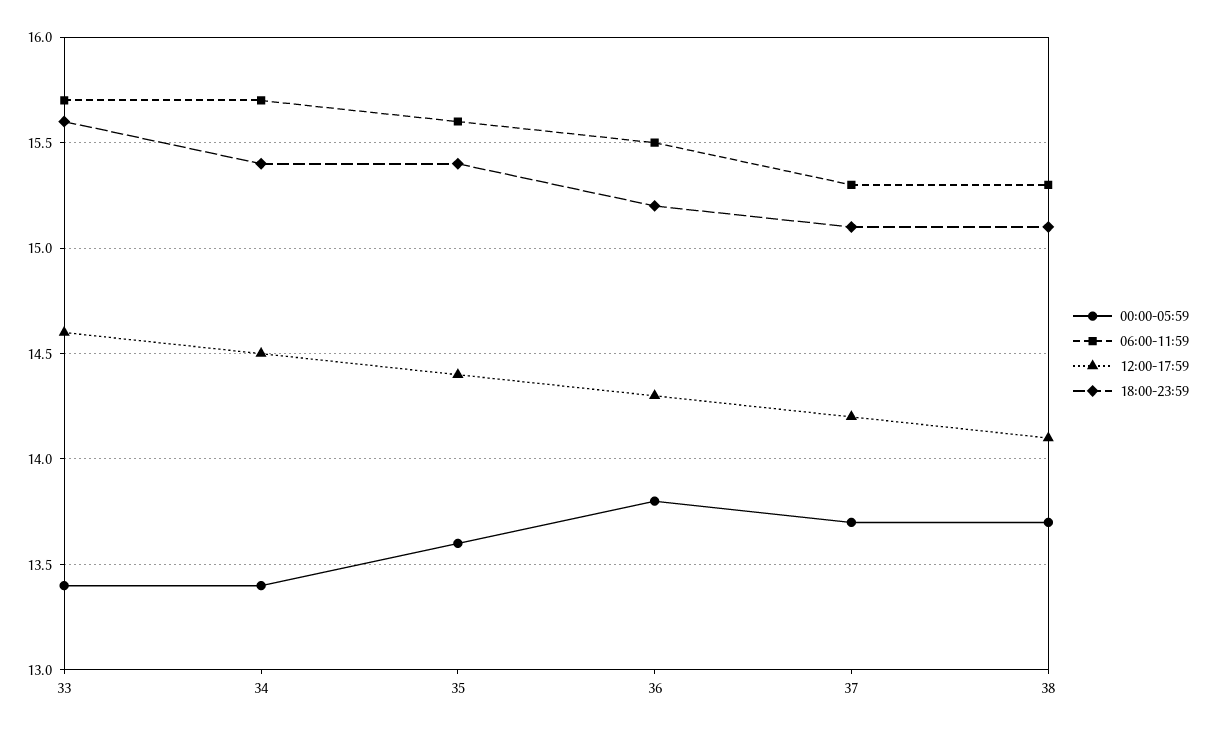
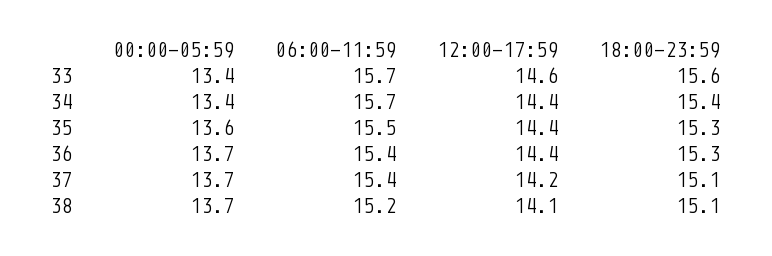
12:00-17:59, 34: 14.5 -> 14.4
06:00-11:59, 35: 15.6 -> 15.5
18:00-23:59, 35: 15.4 -> 15.3
00:00-05:59, 36: 13.8 -> 13.7
06:00-11:59, 36: 15.5 -> 15.4
12:00-17:59, 36: 14.3 -> 14.4
18:00-23:59, 36: 15.2 -> 15.3
06:00-11:59, 37: 15.3 -> 15.4
06:00-11:59, 38: 15.3 -> 15.2

